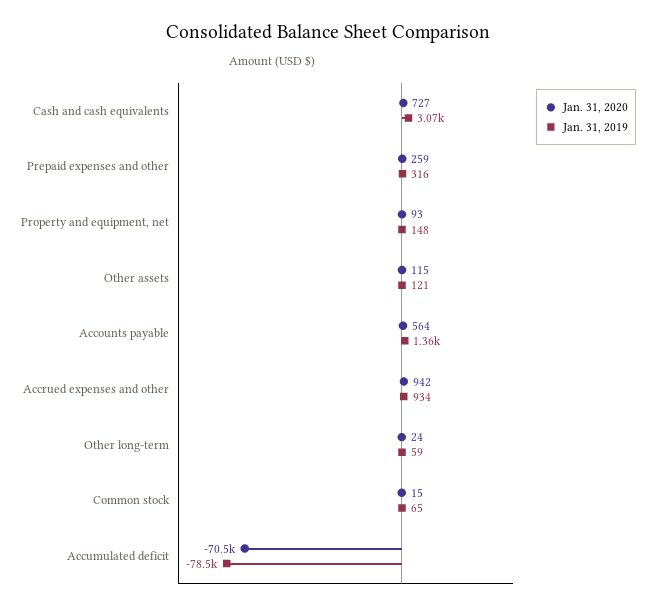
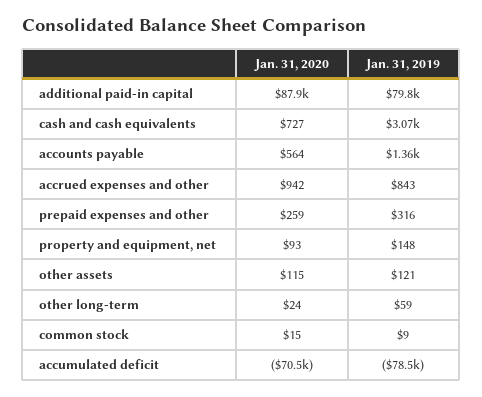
Jan. 31, 2019, Accrued expenses and other: 934 -> 843
Jan. 31, 2019, Common stock: 65 -> 9
Jan. 31, 2020, additional paid-in capital: none -> 87900
Jan. 31, 2019, additional paid-in capital: none -> 79800

